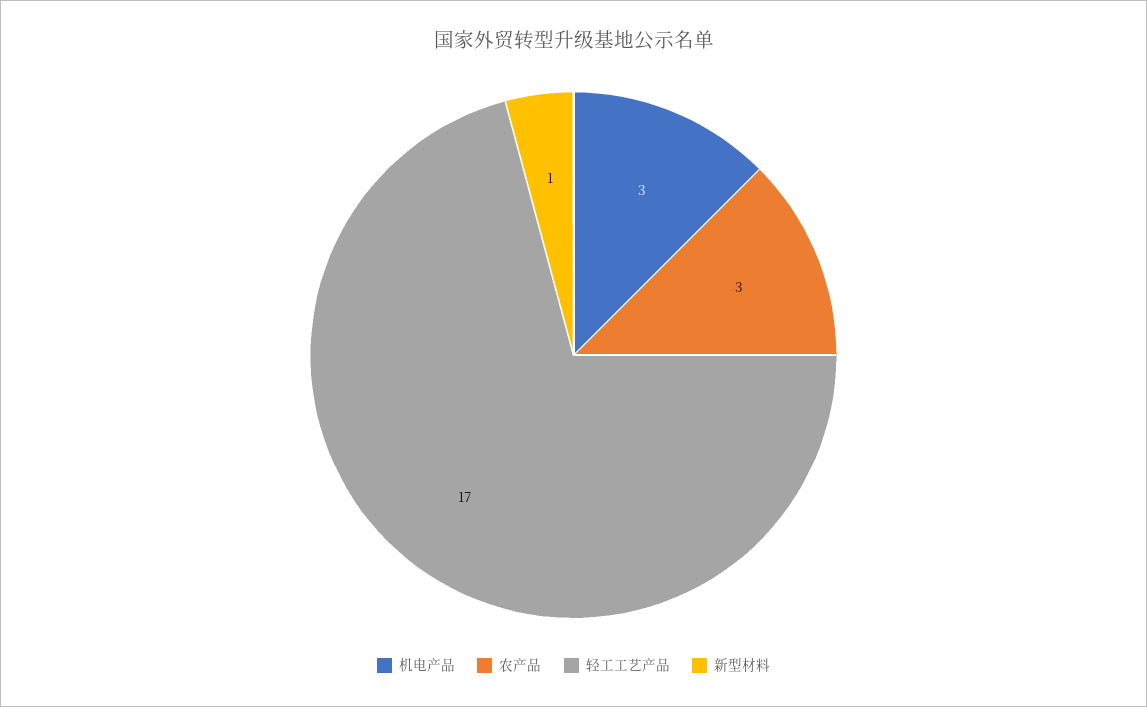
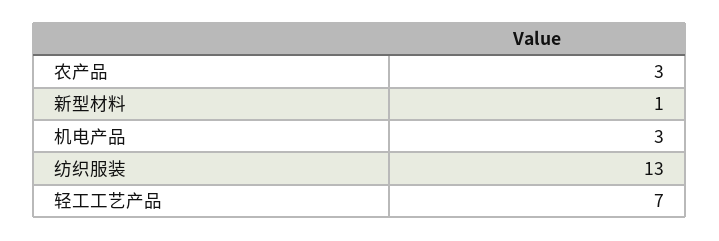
轻工工艺产品: 17 -> 7
纺织服装: none -> 13

